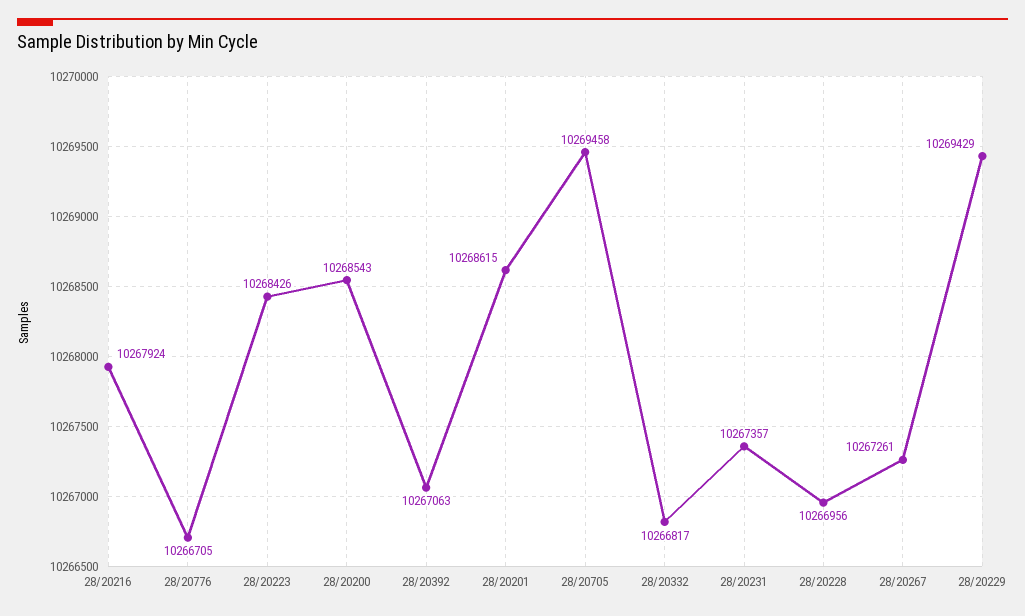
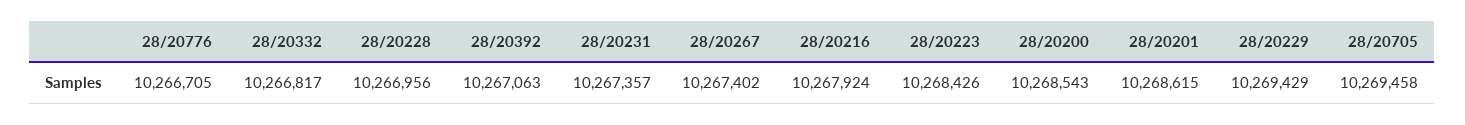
28/20267: 10267261 -> 10267402

